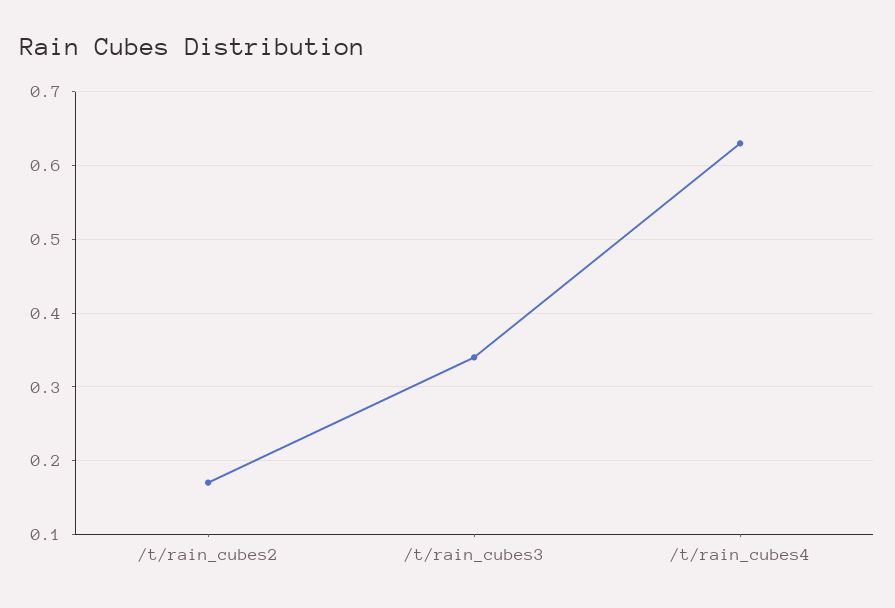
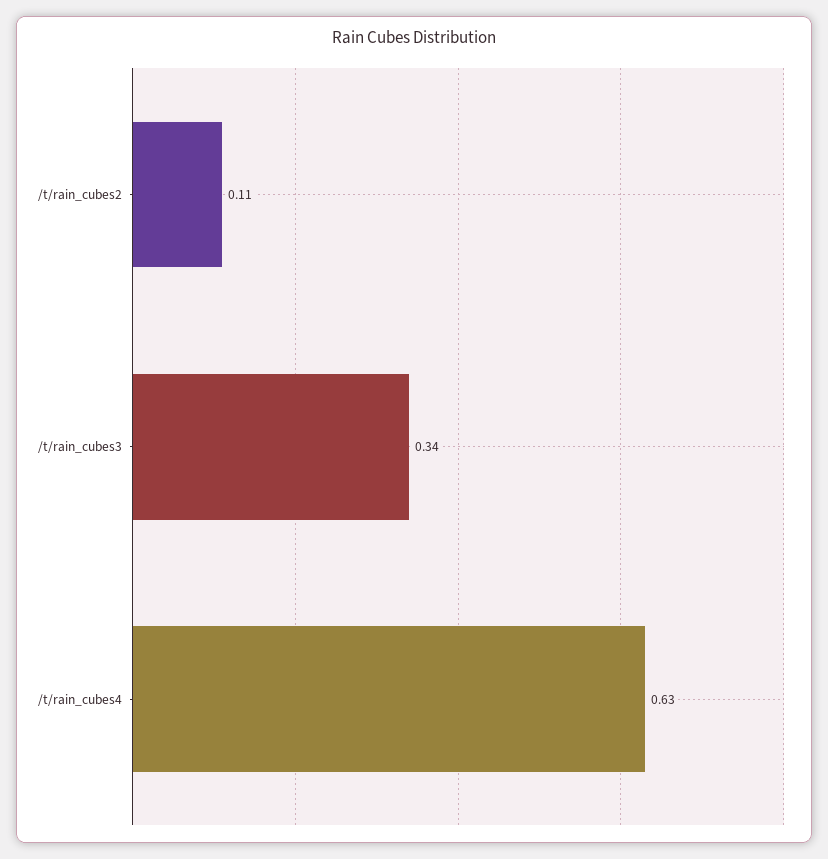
/t/rain_cubes2: 0.17 -> 0.11

